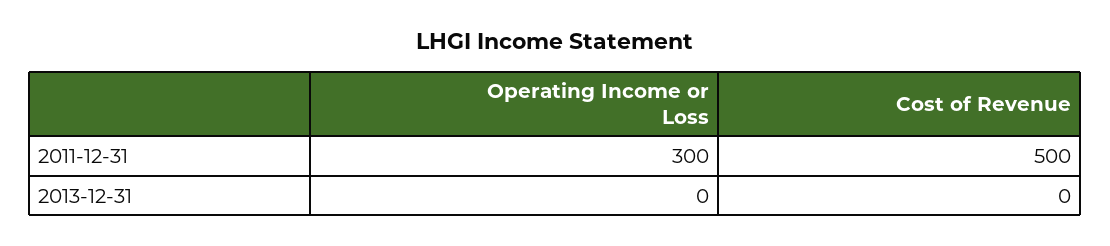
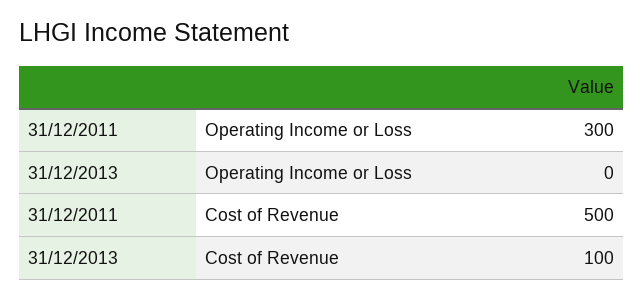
Cost of Revenue, 2013-12-31: 0 -> 100

